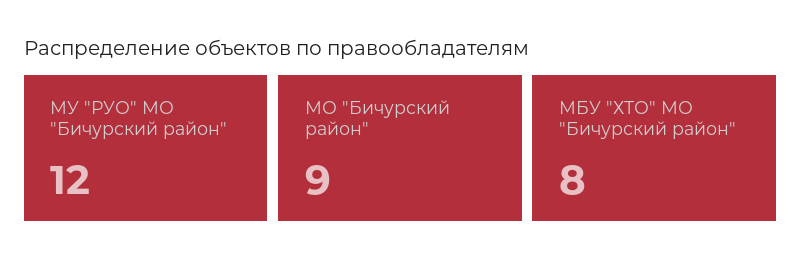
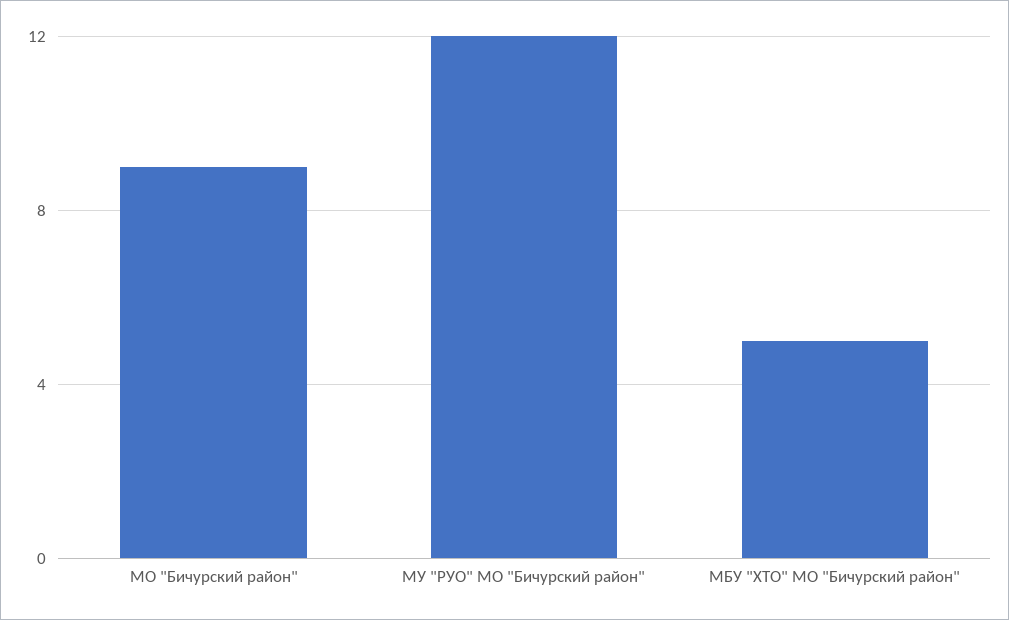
МБУ "ХТО" МО "Бичурский район": 8 -> 5

